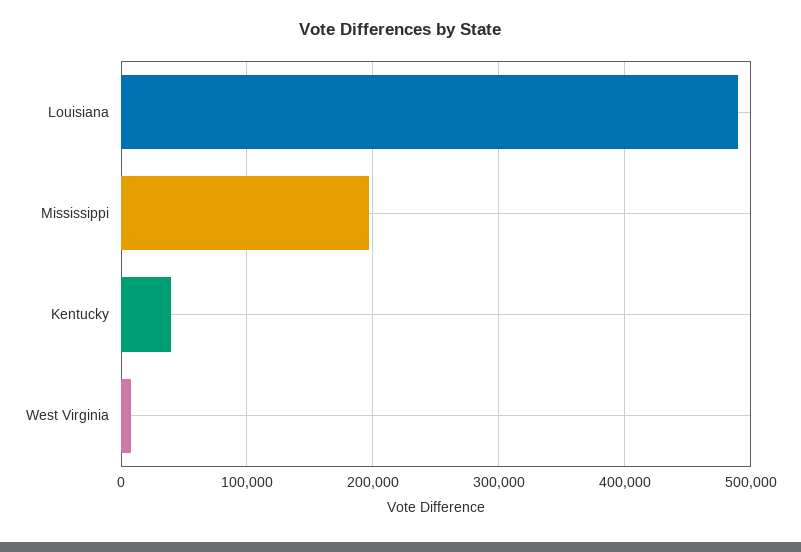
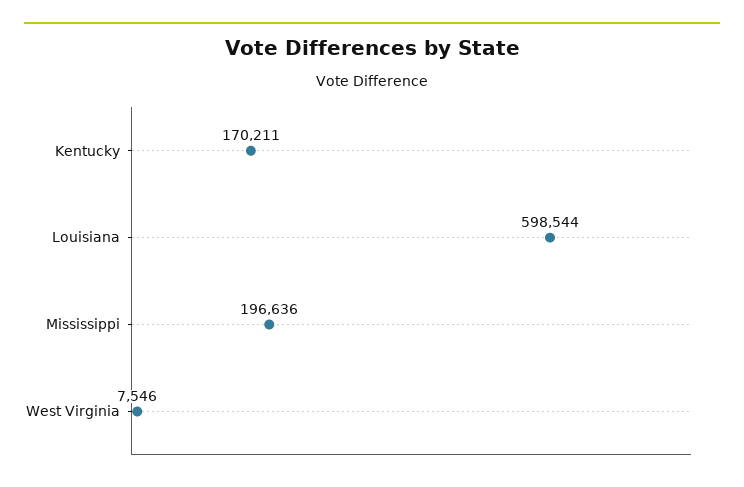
Louisiana: 490000 -> 598544
Kentucky: 40000 -> 170211

